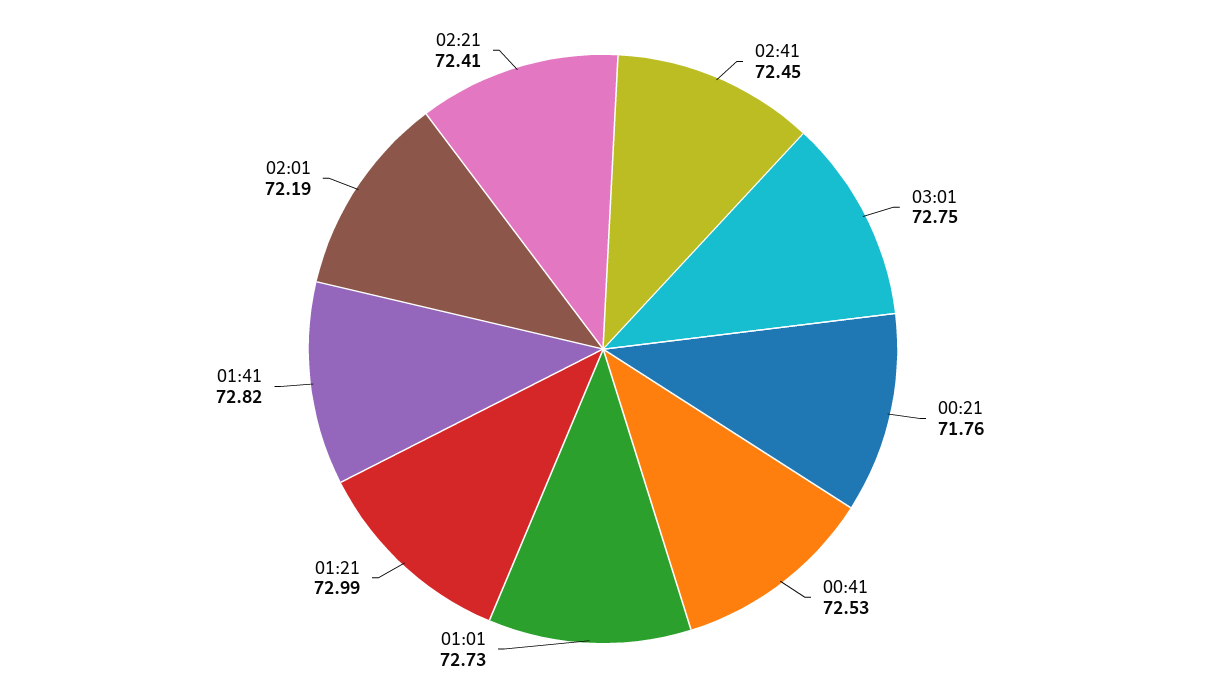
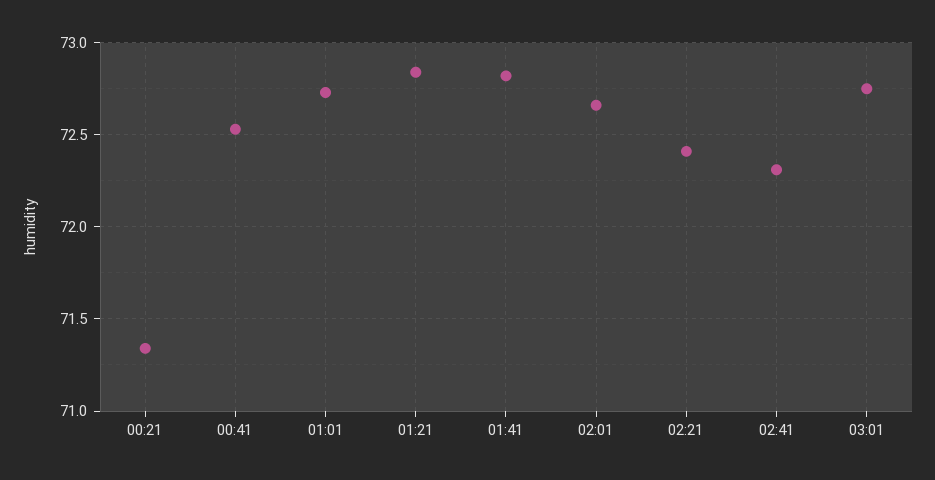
02:41: 72.45 -> 72.3
00:21: 71.76 -> 71.35
01:21: 72.99 -> 72.85
02:01: 72.19 -> 72.65

